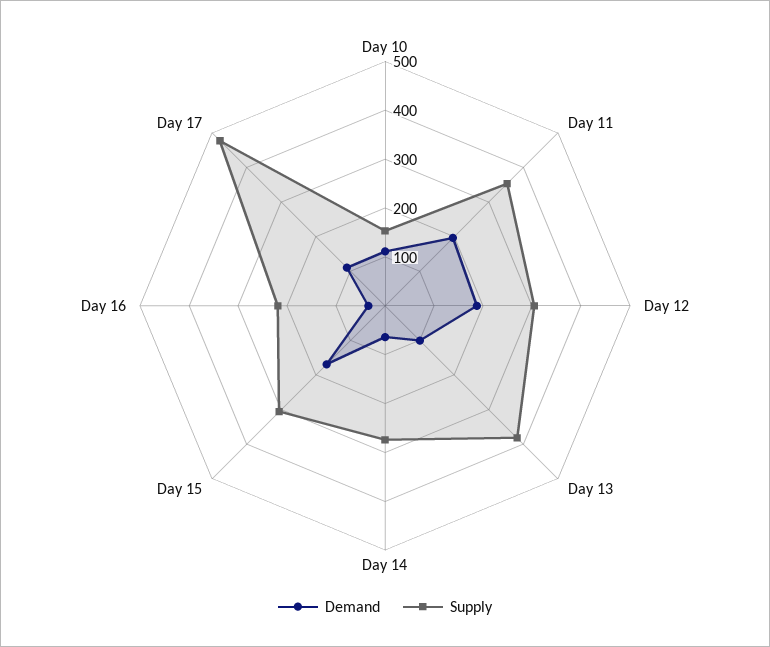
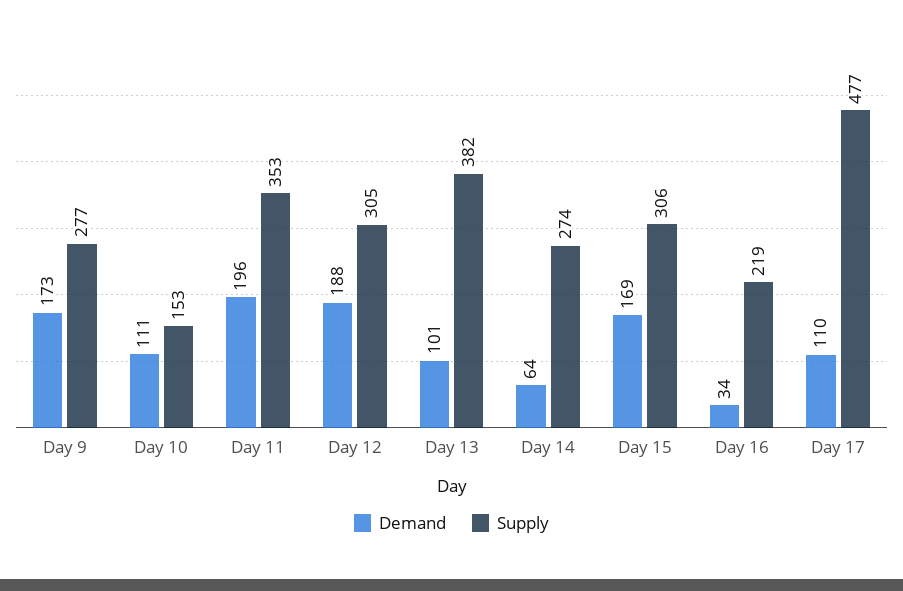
Demand, Day 9: none -> 173
Supply, Day 9: none -> 277

